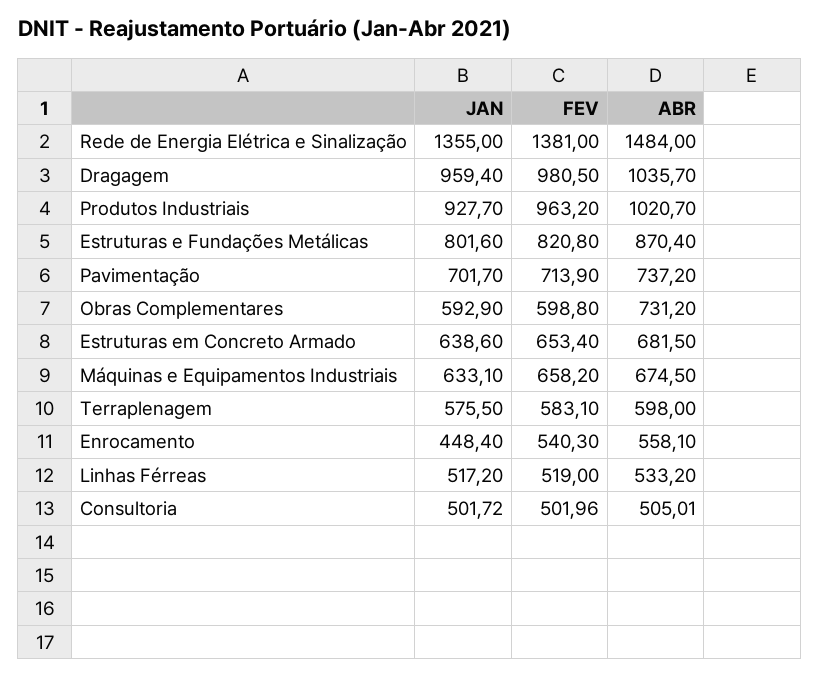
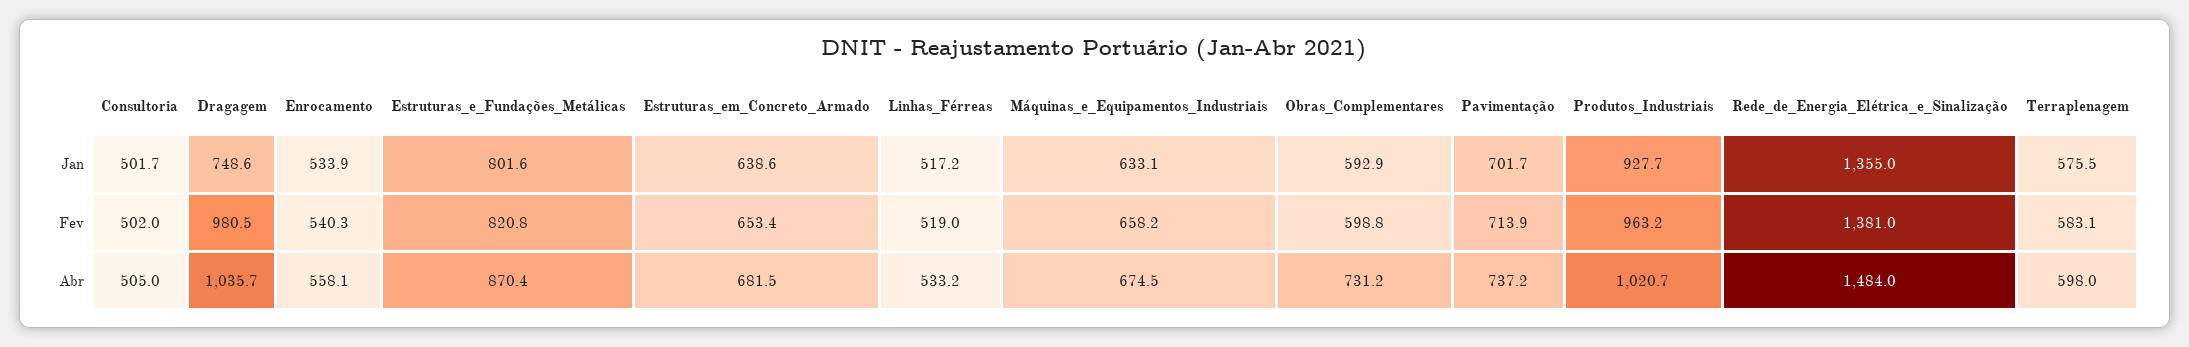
JAN, Dragagem: 959.4 -> 748.6
JAN, Enrocamento: 448.4 -> 533.9

